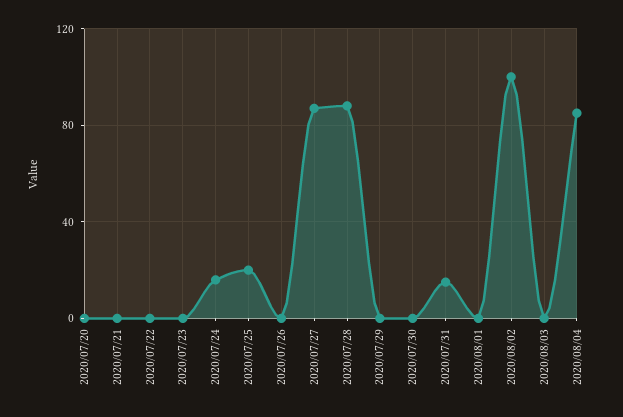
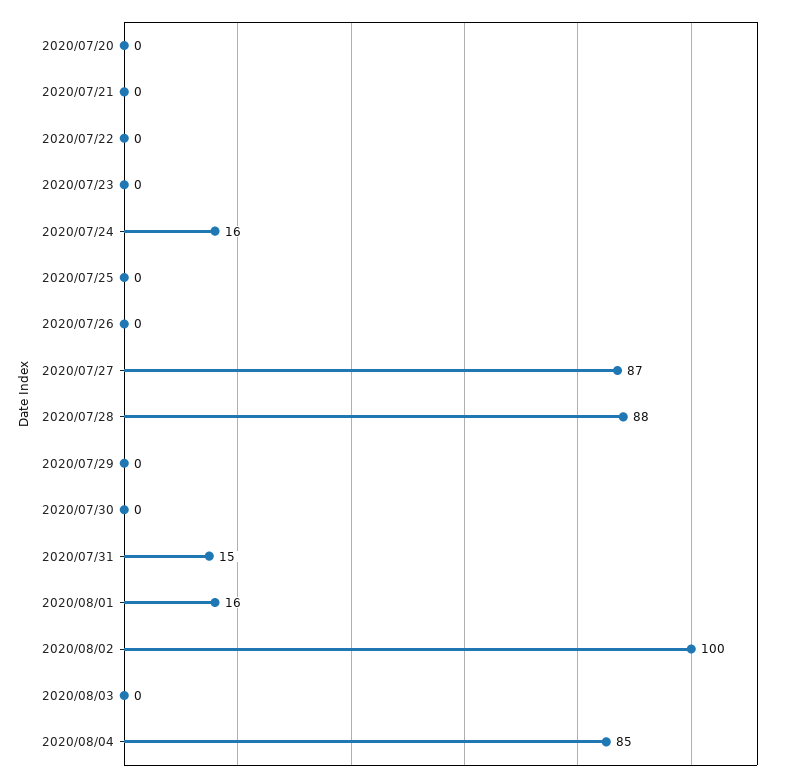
2020/07/25: 20 -> 0
2020/08/01: 0 -> 16

